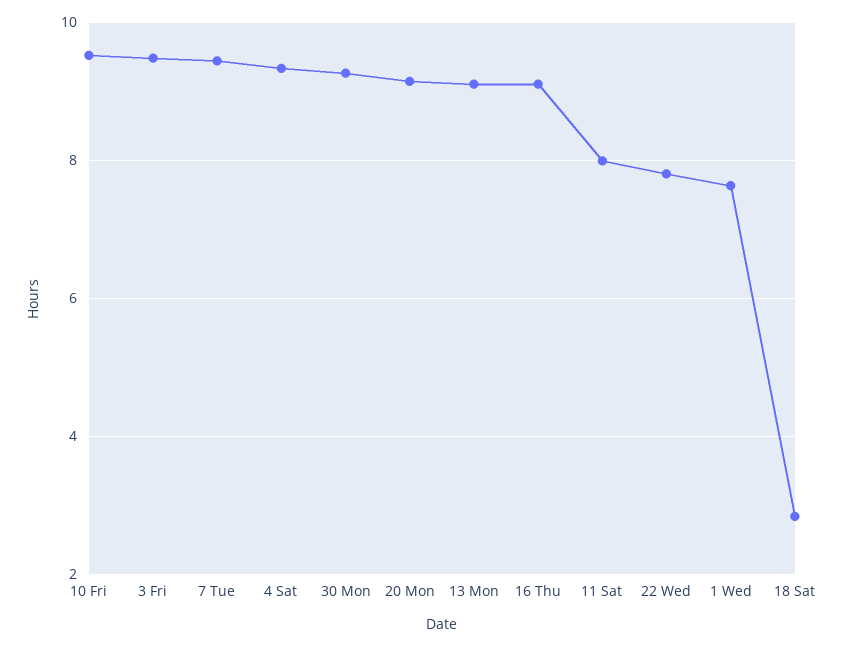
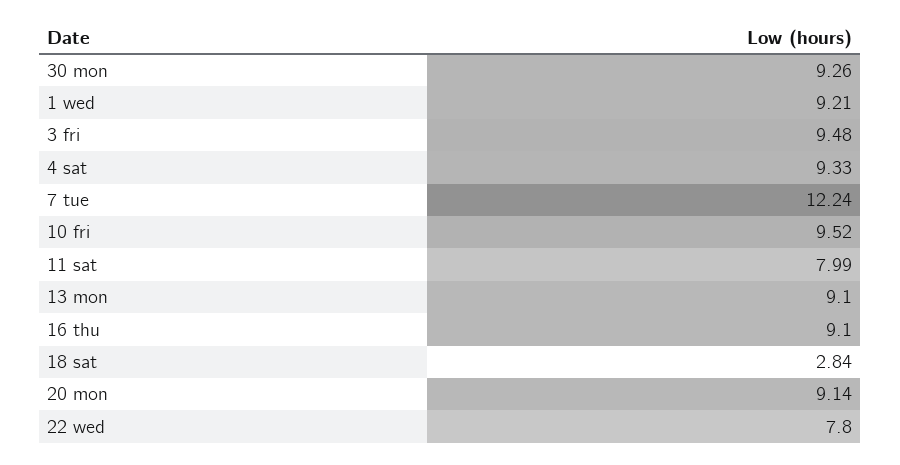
7 Tue: 9.4 -> 12.24
1 Wed: 7.6 -> 9.21

